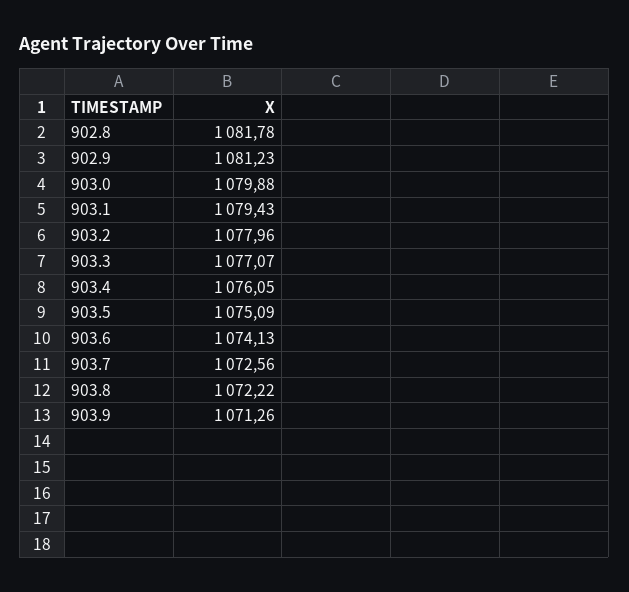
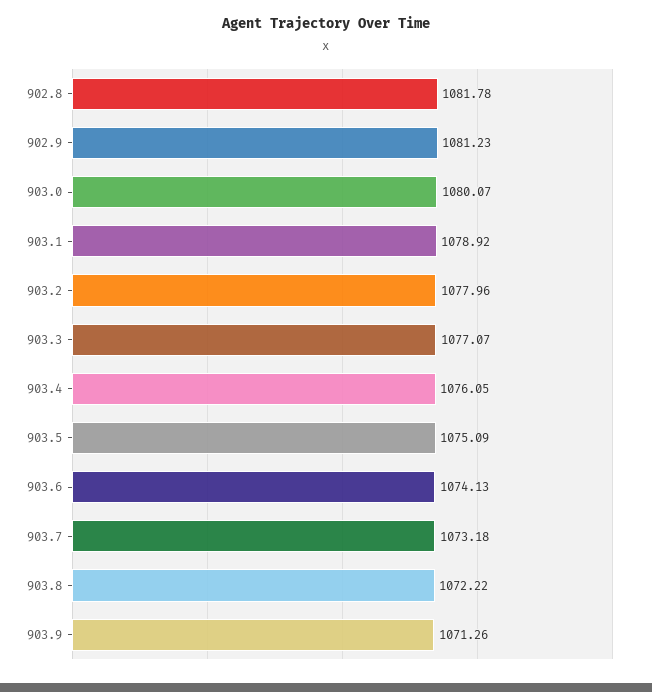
903.0: 1079.88 -> 1080.07
903.1: 1079.43 -> 1078.92
903.7: 1072.56 -> 1073.18

